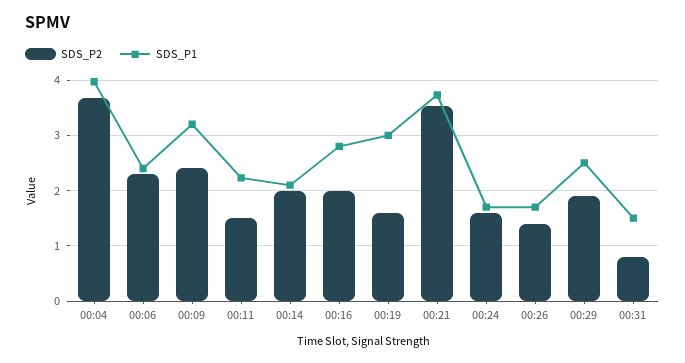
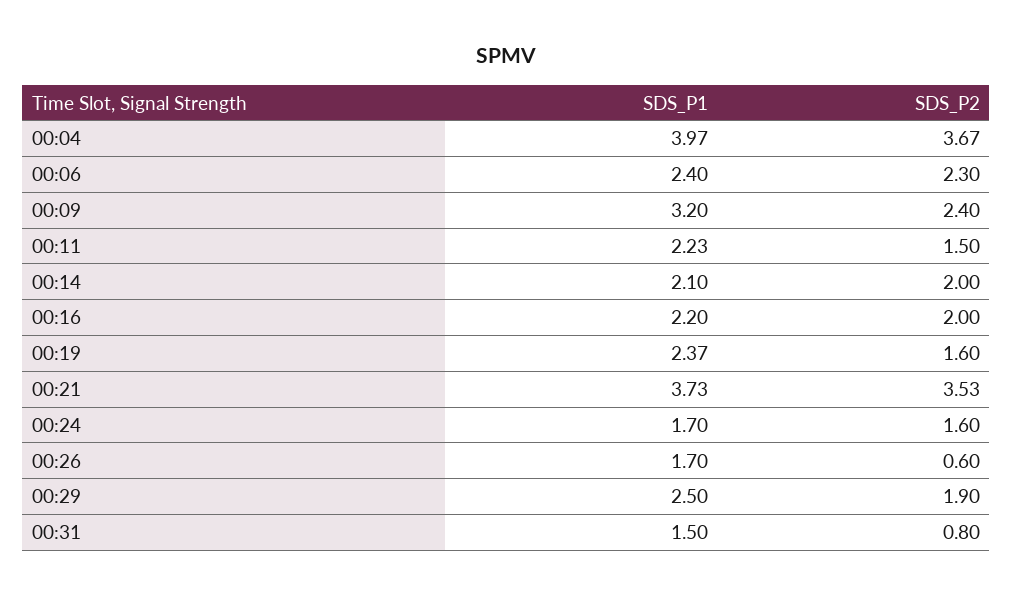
SDS_P1, 00:16: 2.8 -> 2.2
SDS_P1, 00:19: 3 -> 2.37
SDS_P2, 00:26: 1.4 -> 0.6

